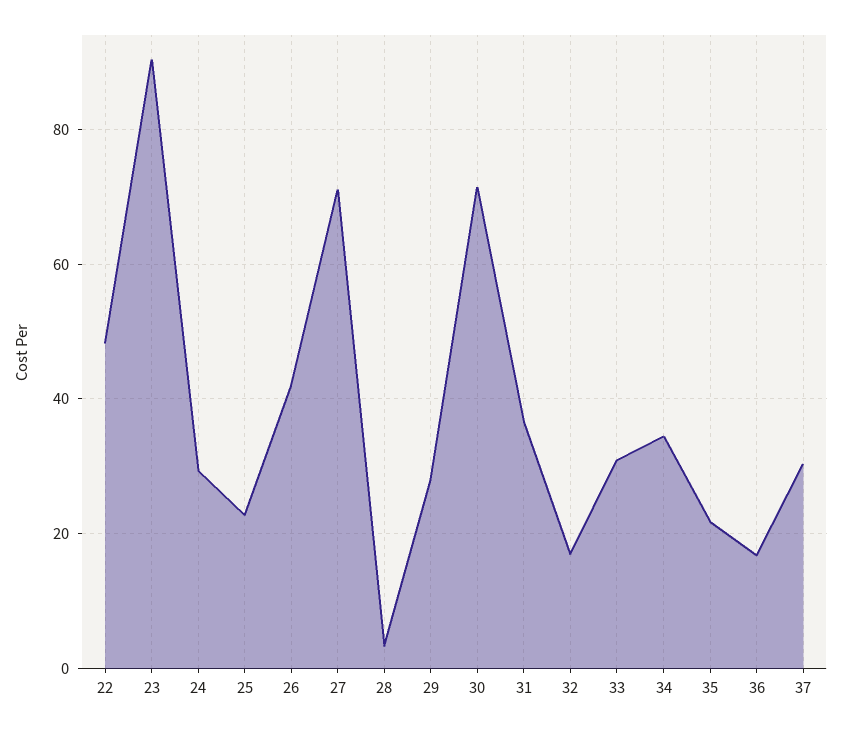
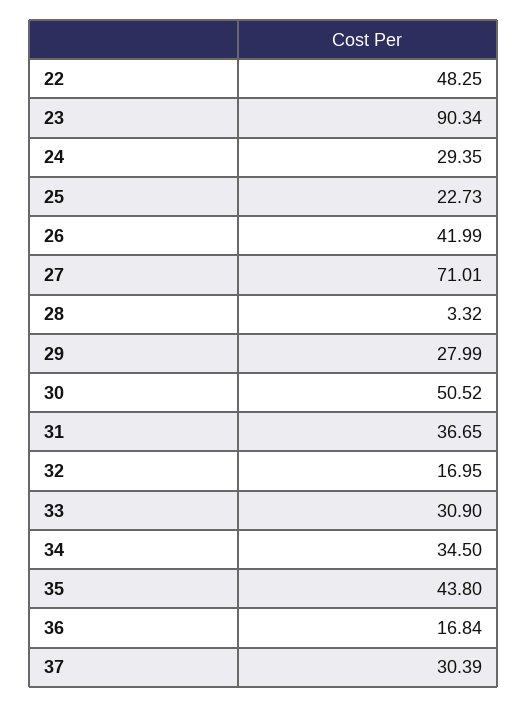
30: 72 -> 50.52
35: 22 -> 43.8

